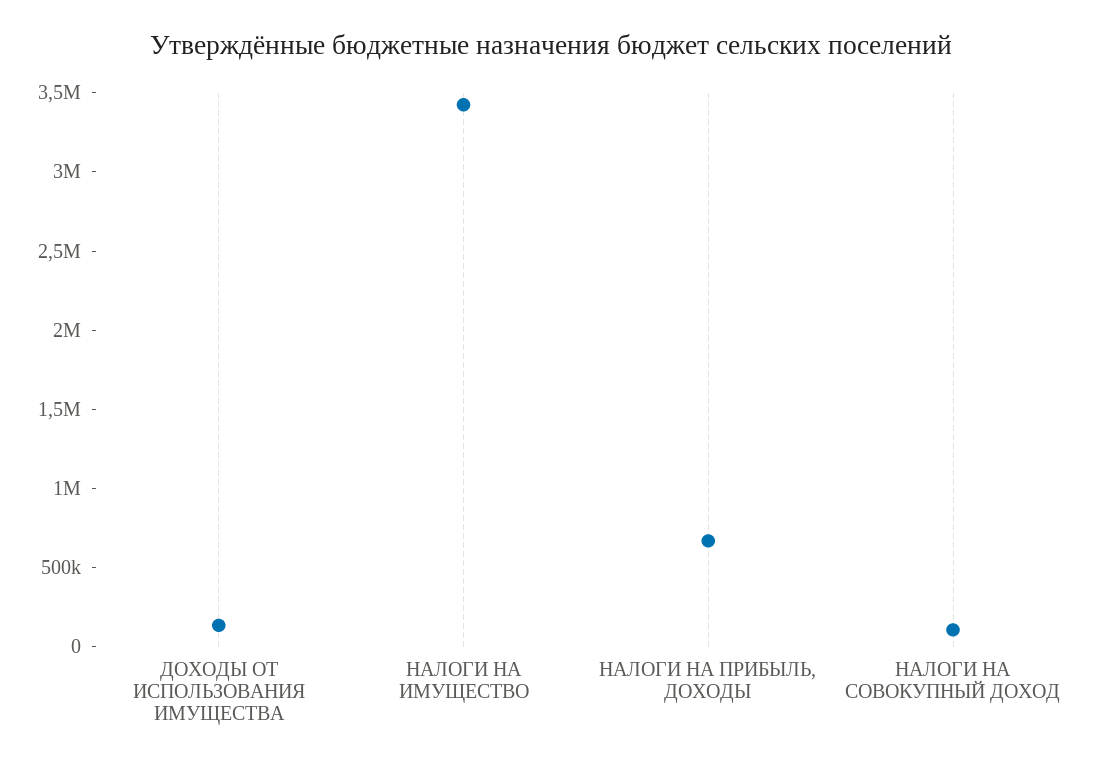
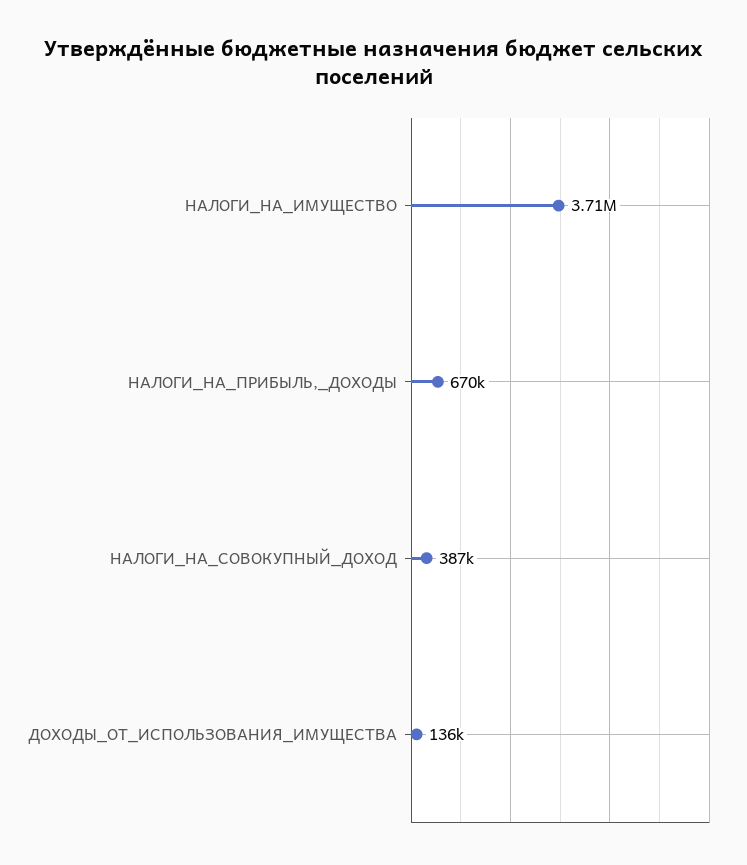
НАЛОГИ НА ИМУЩЕСТВО: 3400000 -> 3710000
НАЛОГИ НА СОВОКУПНЫЙ ДОХОД: 100000 -> 387000

